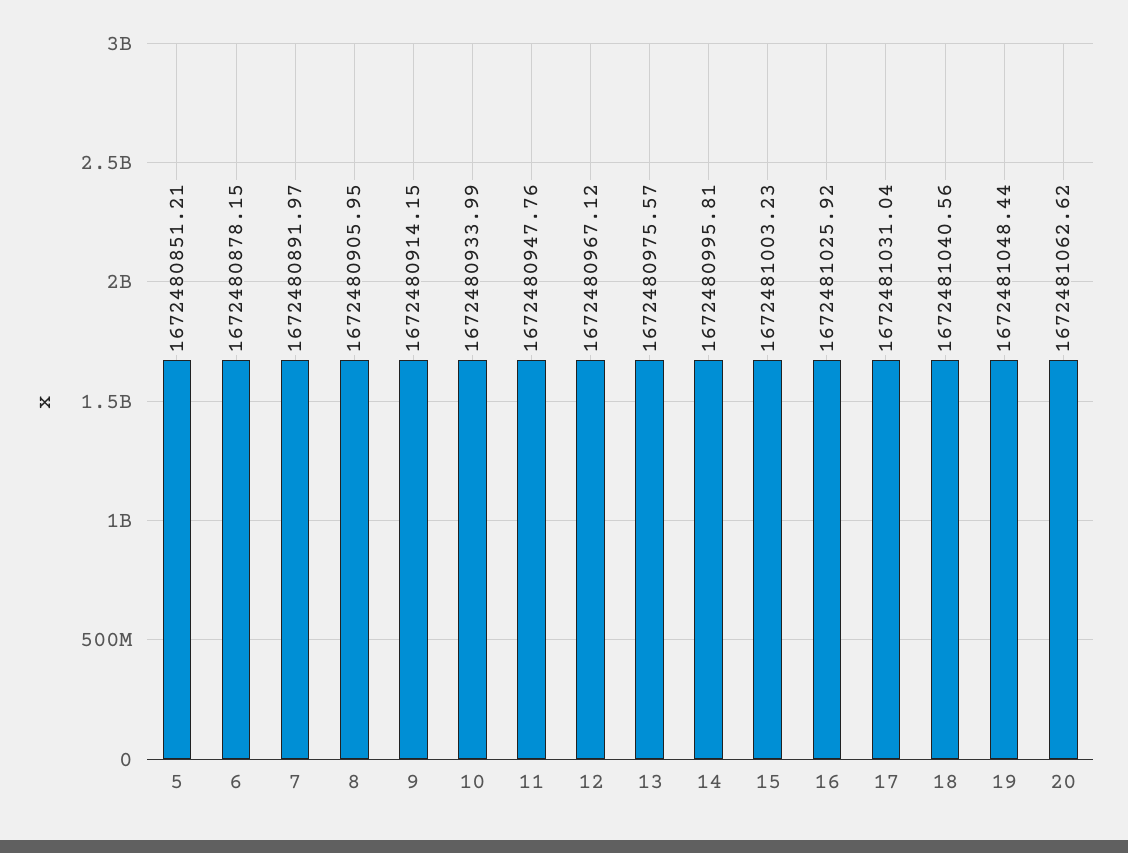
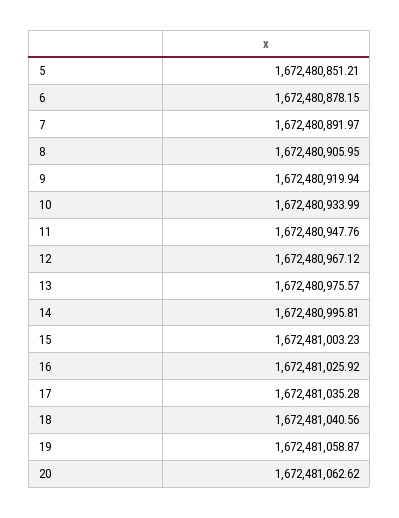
9: 1672480914.15 -> 1672480919.94
17: 1672481031.04 -> 1672481035.28
19: 1672481048.44 -> 1672481058.87

